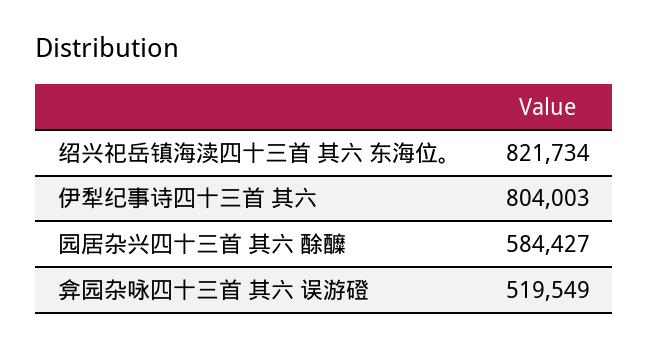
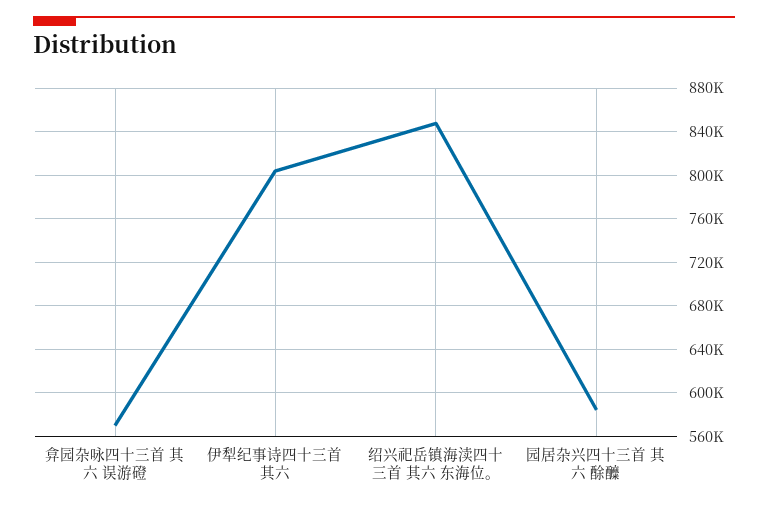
绍兴祀岳镇海渎四十三首 其六 东海位。: 821734 -> 850000
弇园杂咏四十三首 其六 误游磴: 519549 -> 570000

